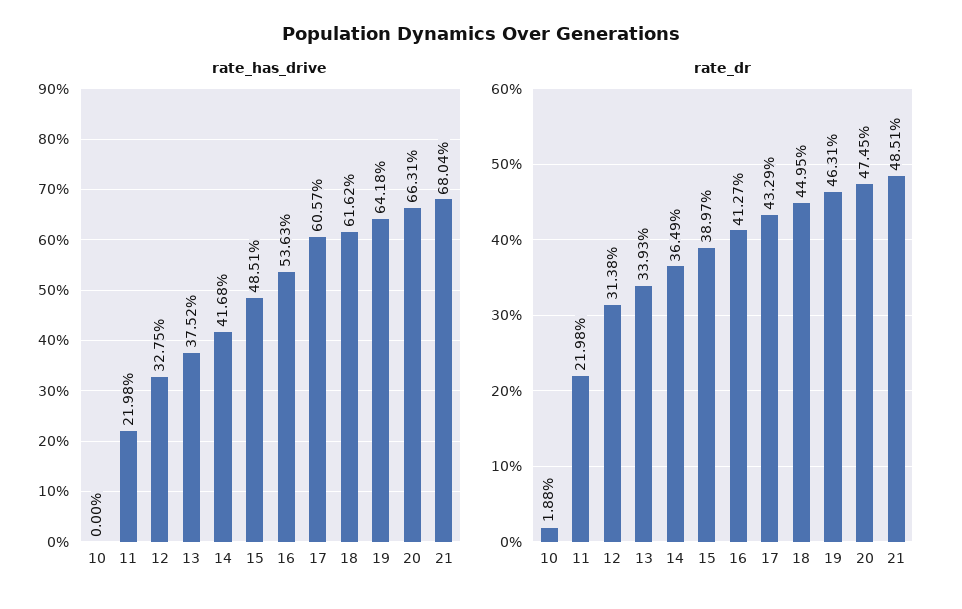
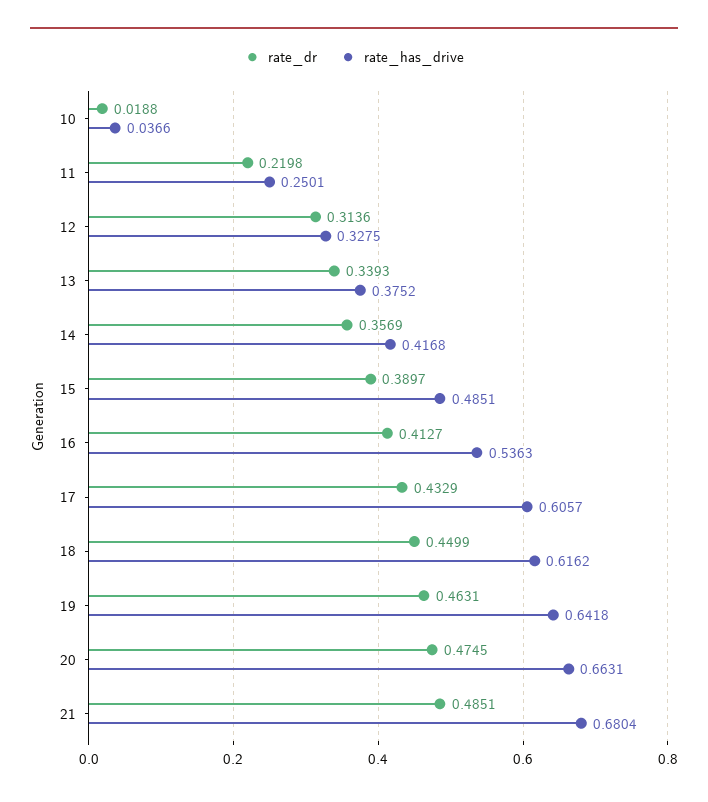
rate_has_drive, 10: 0 -> 0.0366
rate_has_drive, 11: 0.2198 -> 0.2501
rate_dr, 12: 0.3138 -> 0.3136
rate_dr, 14: 0.3649 -> 0.3569
rate_dr, 18: 0.4495 -> 0.4499

